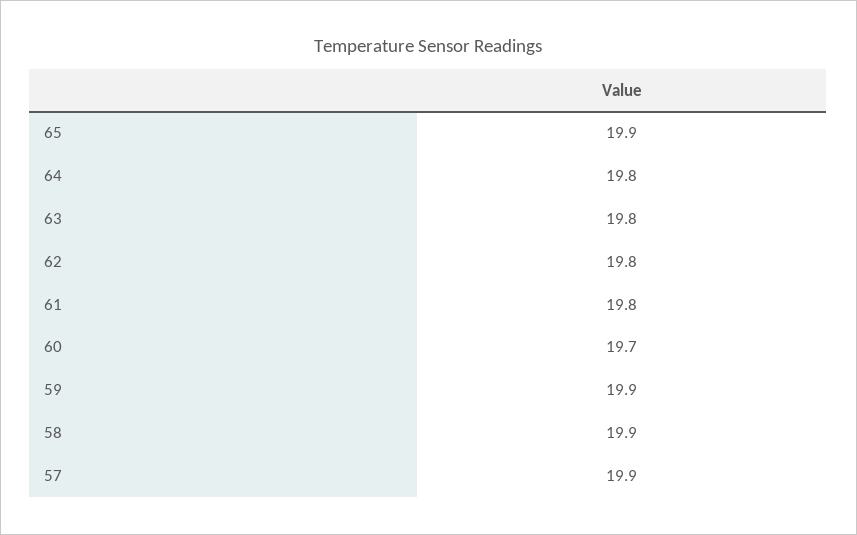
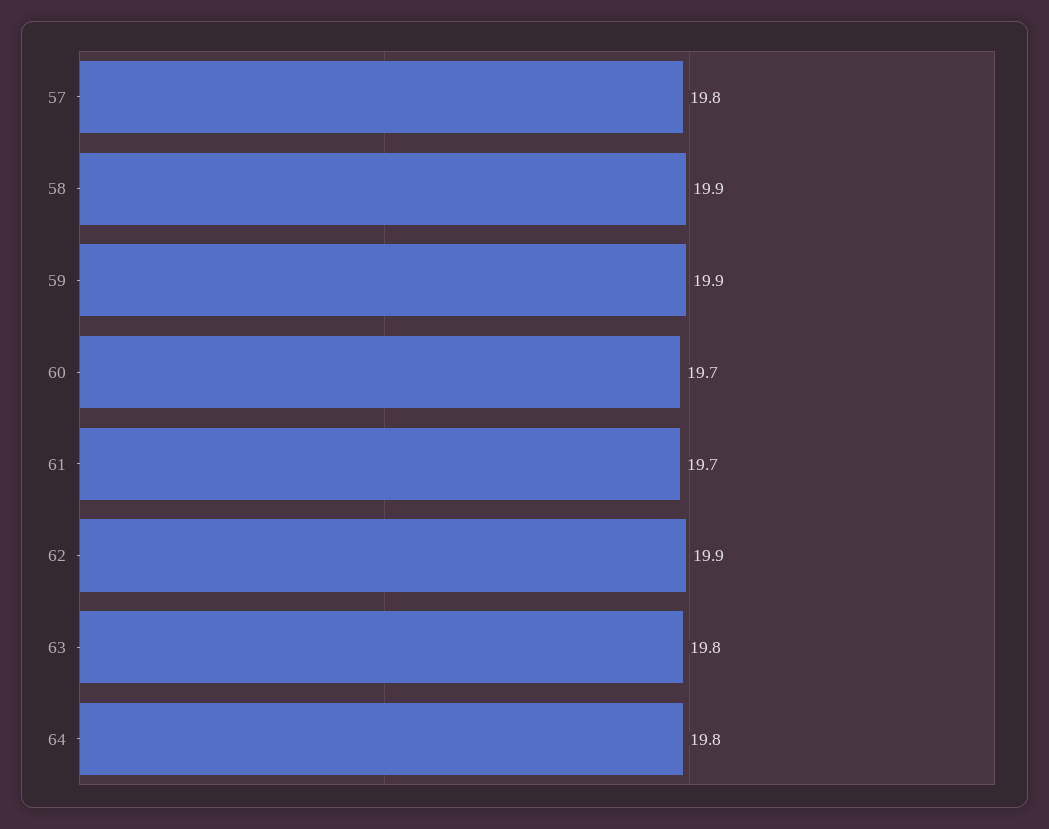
65: 19.9 -> none
62: 19.8 -> 19.9
61: 19.8 -> 19.7
57: 19.9 -> 19.8

